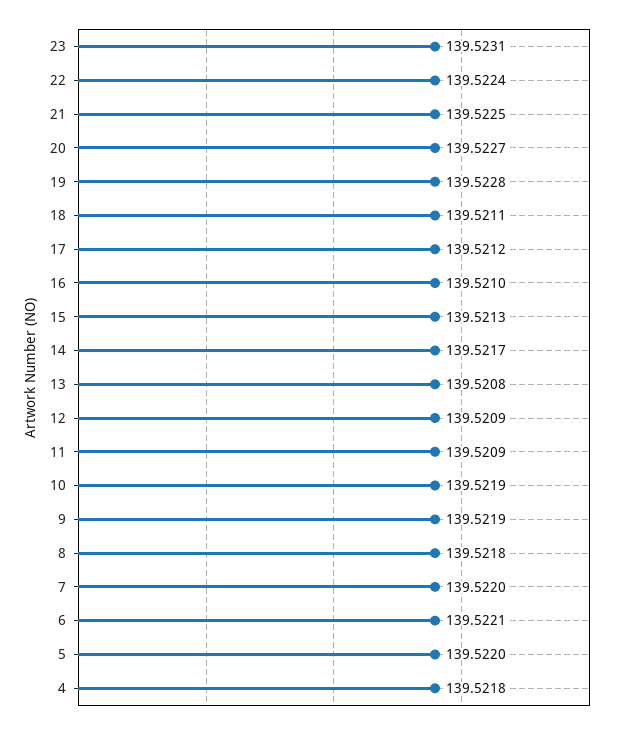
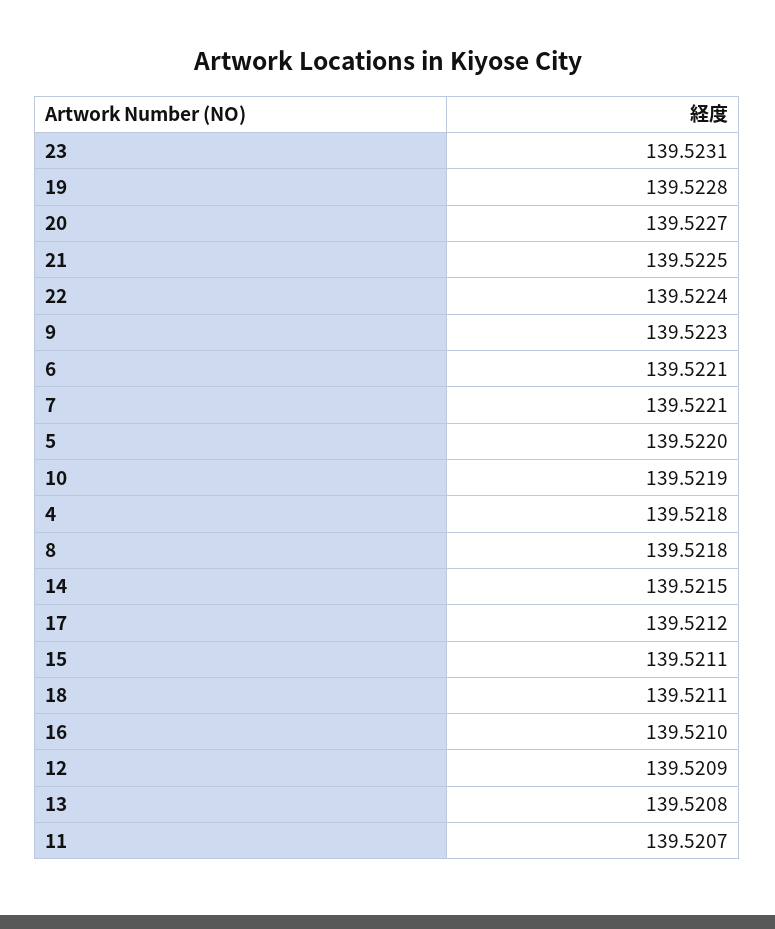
15: 139.5213 -> 139.5211
14: 139.5217 -> 139.5215
11: 139.5209 -> 139.5207
9: 139.5219 -> 139.5223
7: 139.522 -> 139.5221

